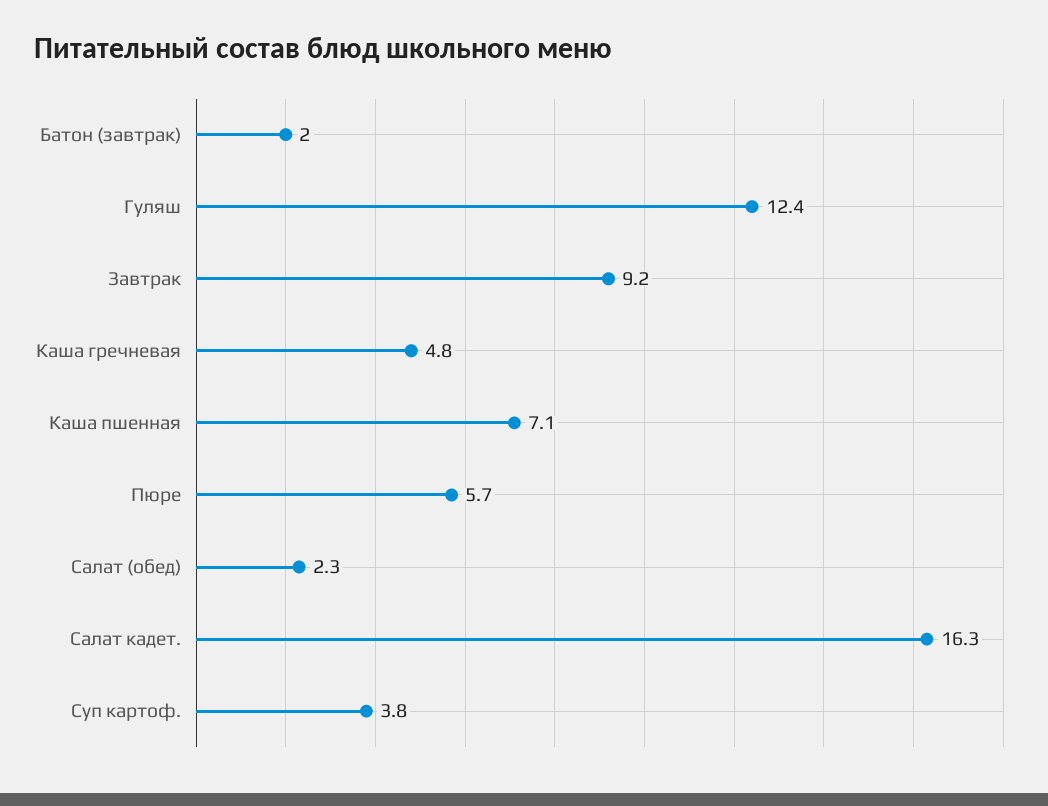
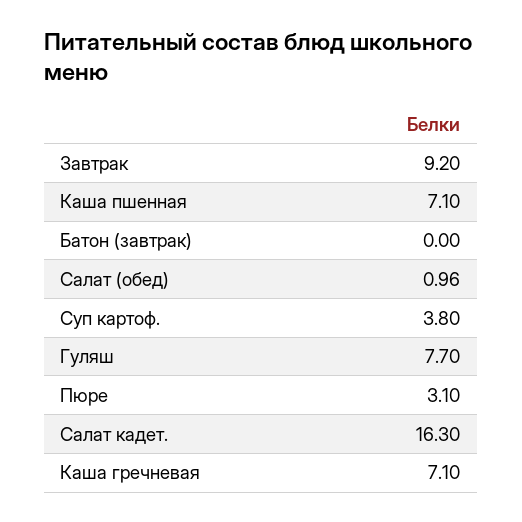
Батон (завтрак): 2 -> 0
Гуляш: 12.4 -> 7.7
Каша гречневая: 4.8 -> 7.1
Пюре: 5.7 -> 3.1
Салат (обед): 2.3 -> 0.96

